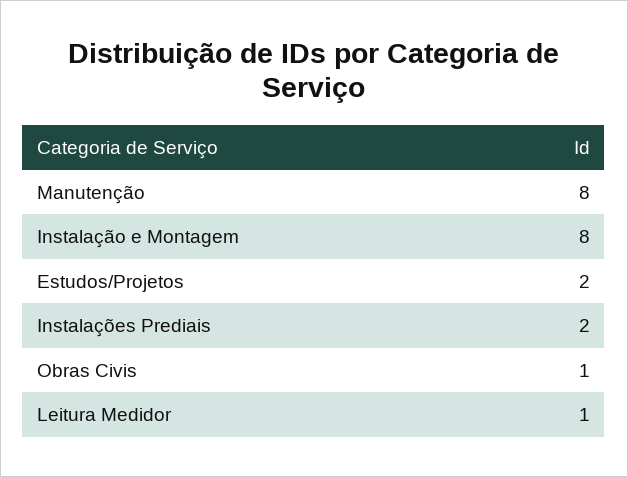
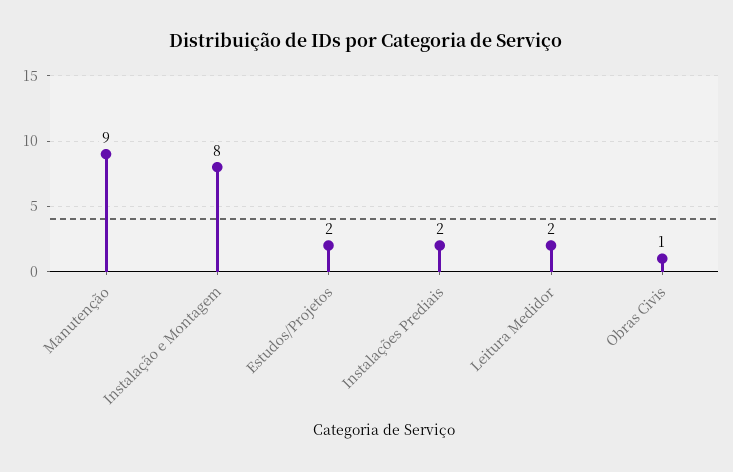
Manutenção: 8 -> 9
Leitura Medidor: 1 -> 2

